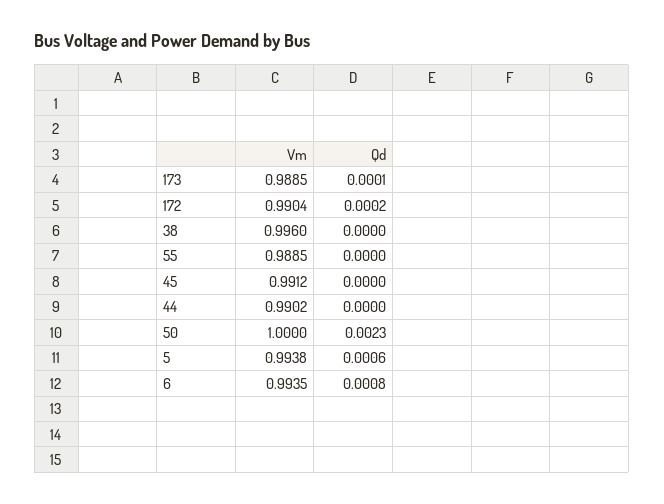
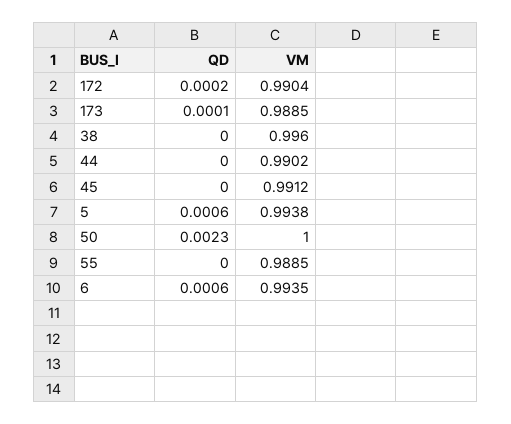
Qd, 6: 0.0008 -> 0.0006

